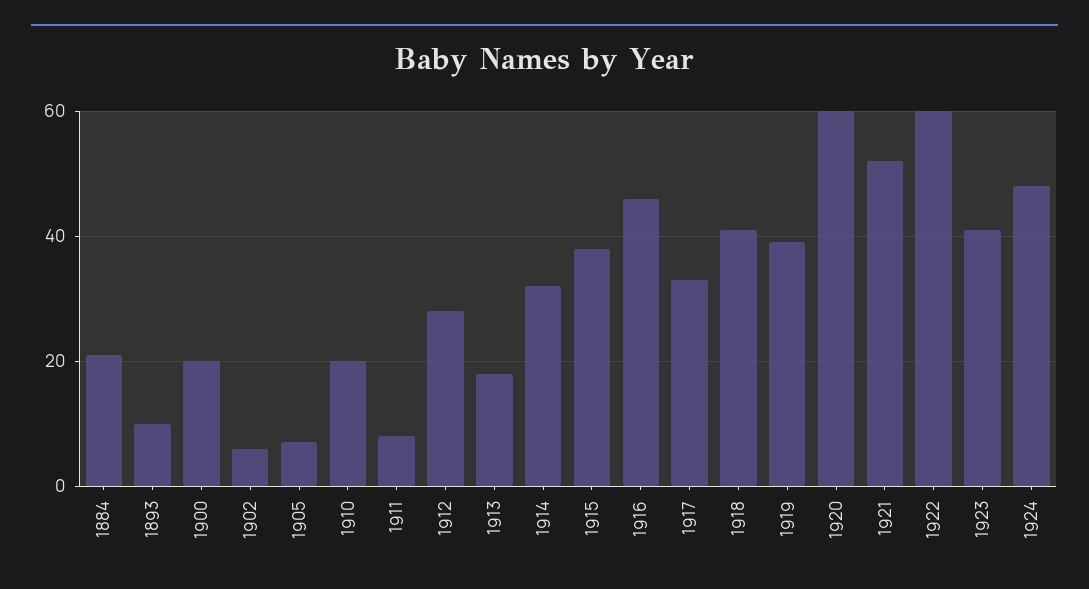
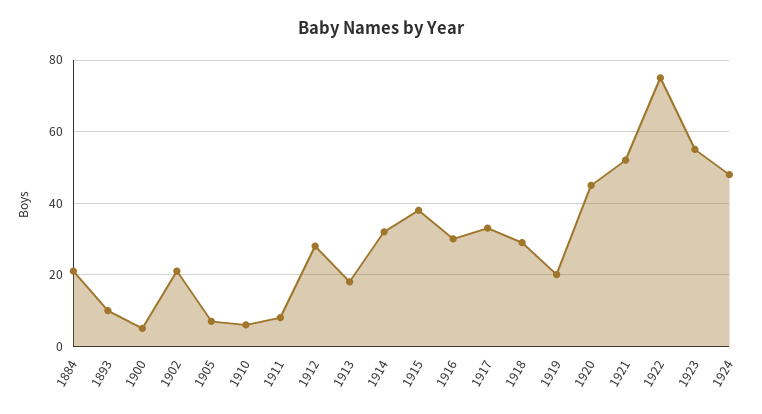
1900: 20 -> 5
1902: 5 -> 20
1910: 20 -> 5
1916: 45 -> 30
1918: 40 -> 30
1919: 40 -> 20
1920: 60 -> 45
1922: 60 -> 75
1923: 40 -> 55

